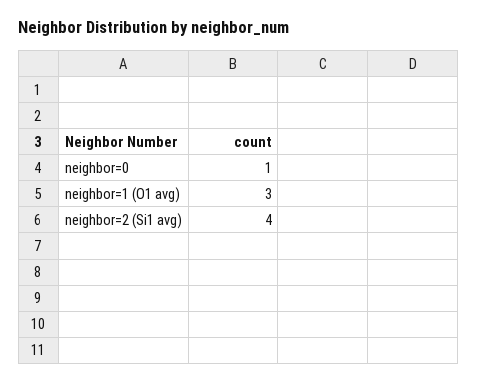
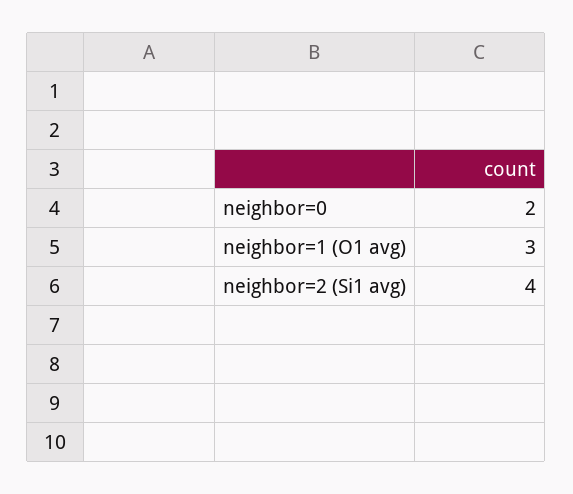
neighbor=0: 1 -> 2

